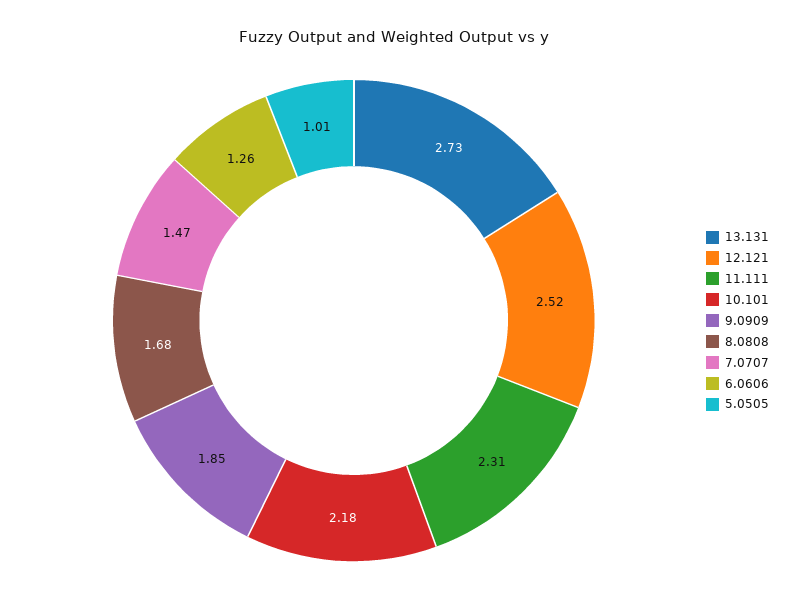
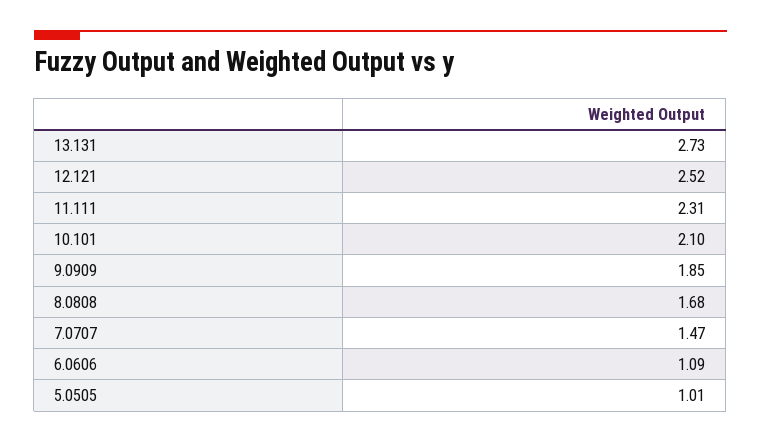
10.101: 2.18 -> 2.1
6.0606: 1.26 -> 1.09

